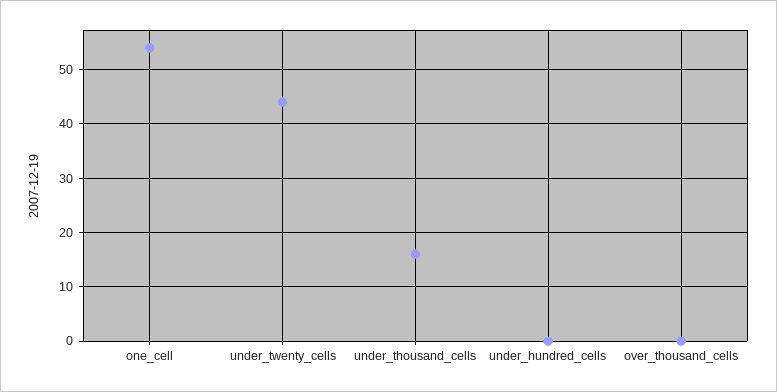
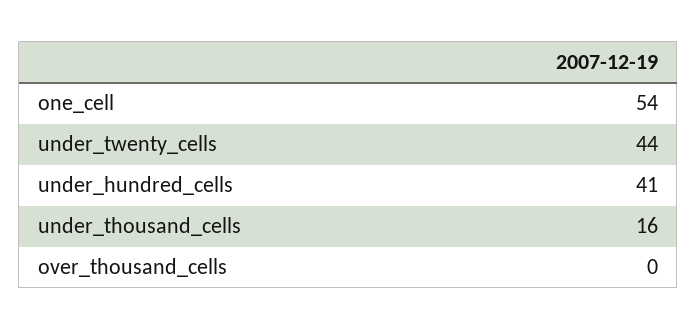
under_hundred_cells: 0 -> 41

